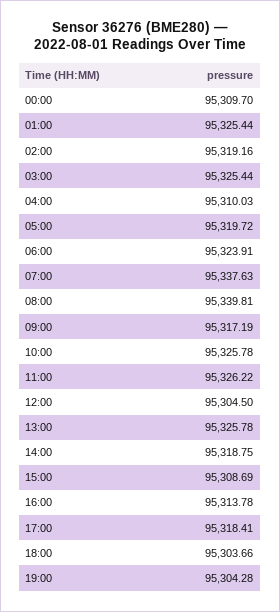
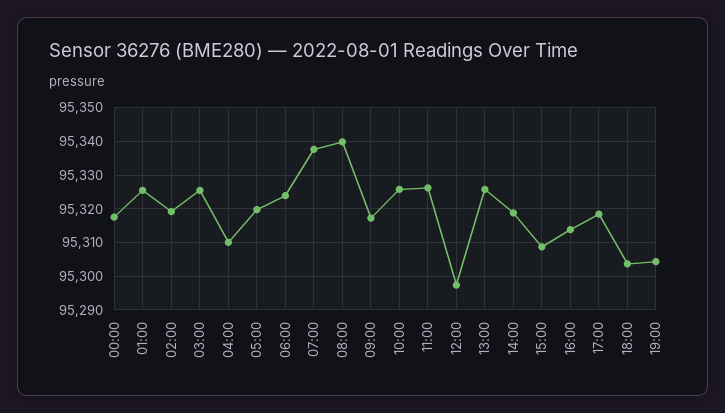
00:00: 95309.7 -> 95318
12:00: 95304.5 -> 95298

